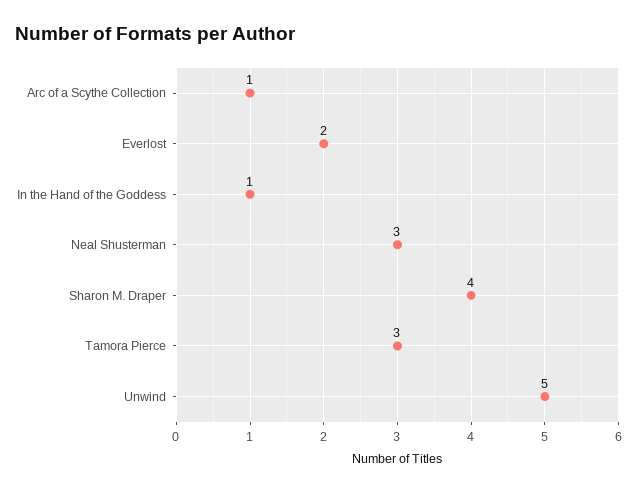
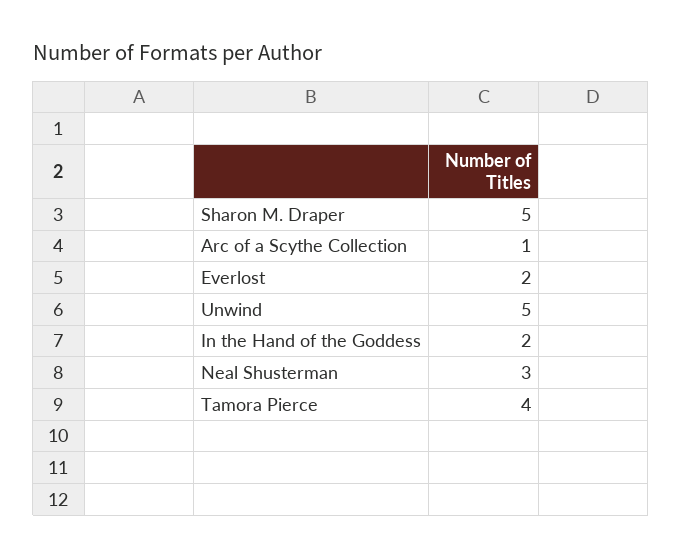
In the Hand of the Goddess: 1 -> 2
Sharon M. Draper: 4 -> 5
Tamora Pierce: 3 -> 4

